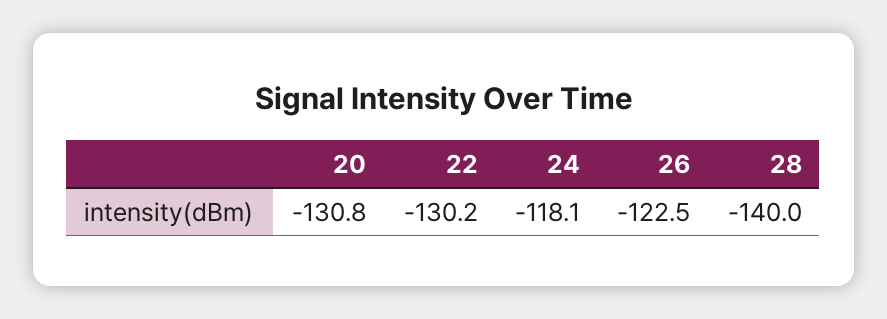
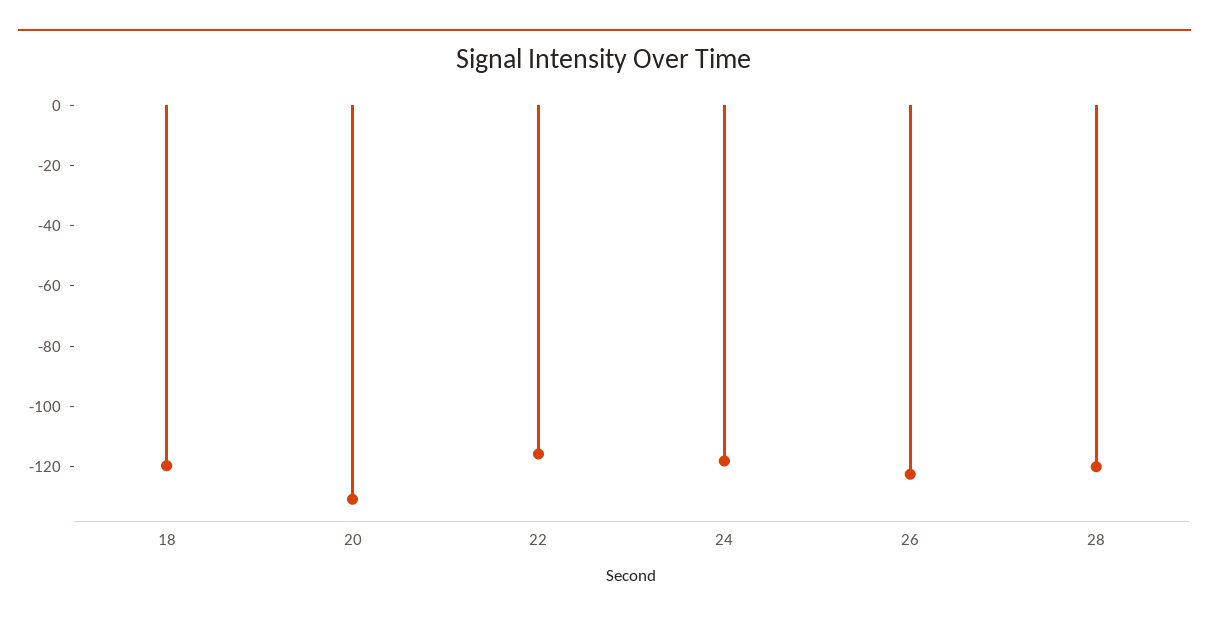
22: -130.2 -> -115
28: -140 -> -120
18: none -> -120

